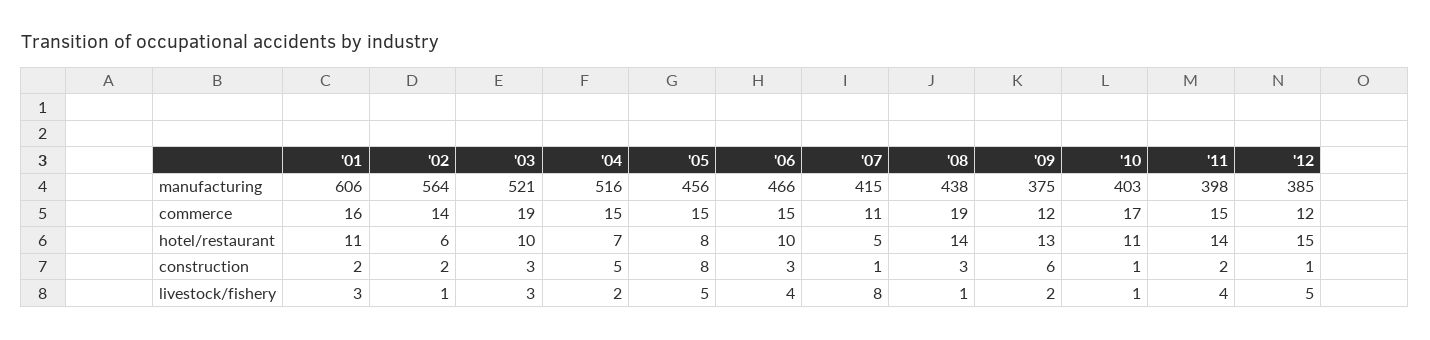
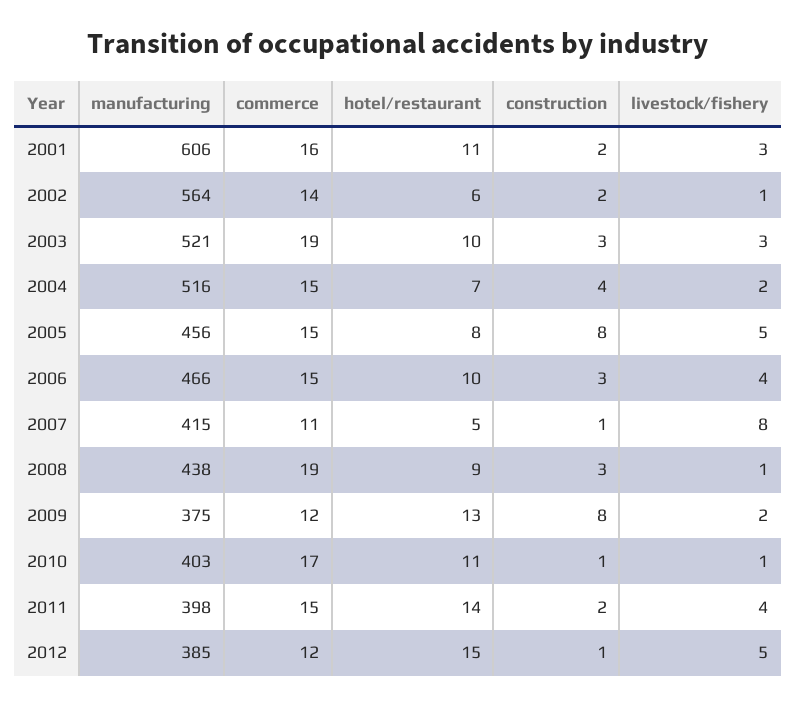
'08, hotel/restaurant: 14 -> 9
'04, construction: 5 -> 4
'09, construction: 6 -> 8

